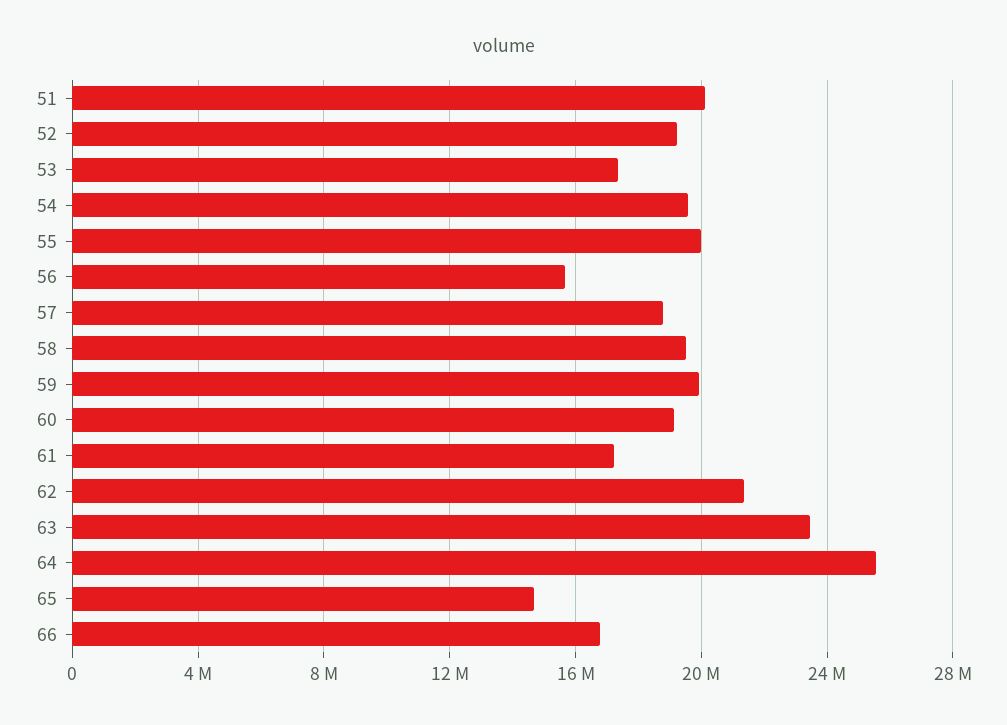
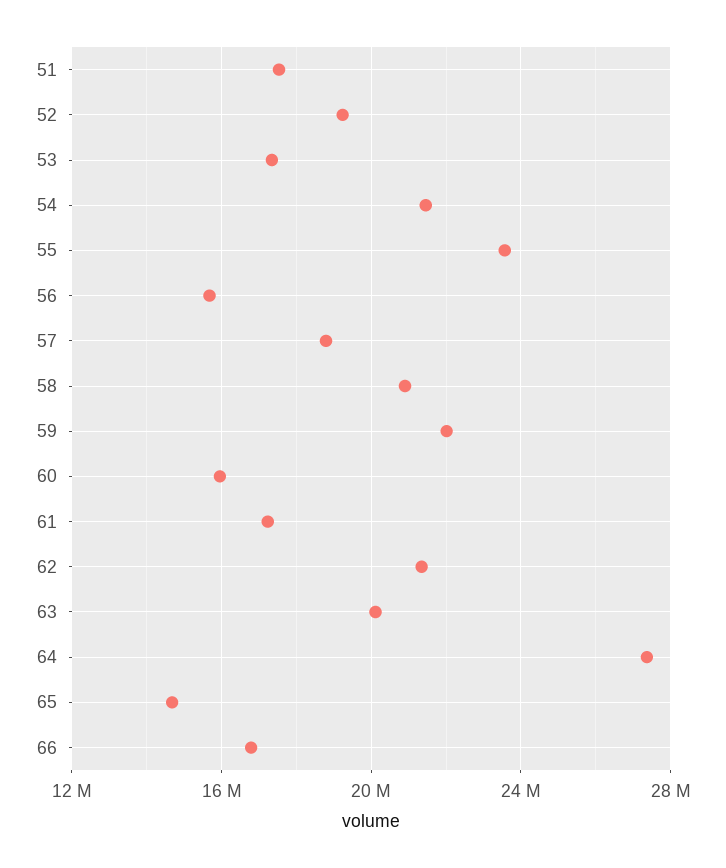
51: 20000000 -> 17500000
54: 19500000 -> 21500000
55: 20000000 -> 23500000
58: 19500000 -> 21000000
59: 20000000 -> 22000000
60: 19000000 -> 16000000
63: 23500000 -> 20000000
64: 25500000 -> 27500000

